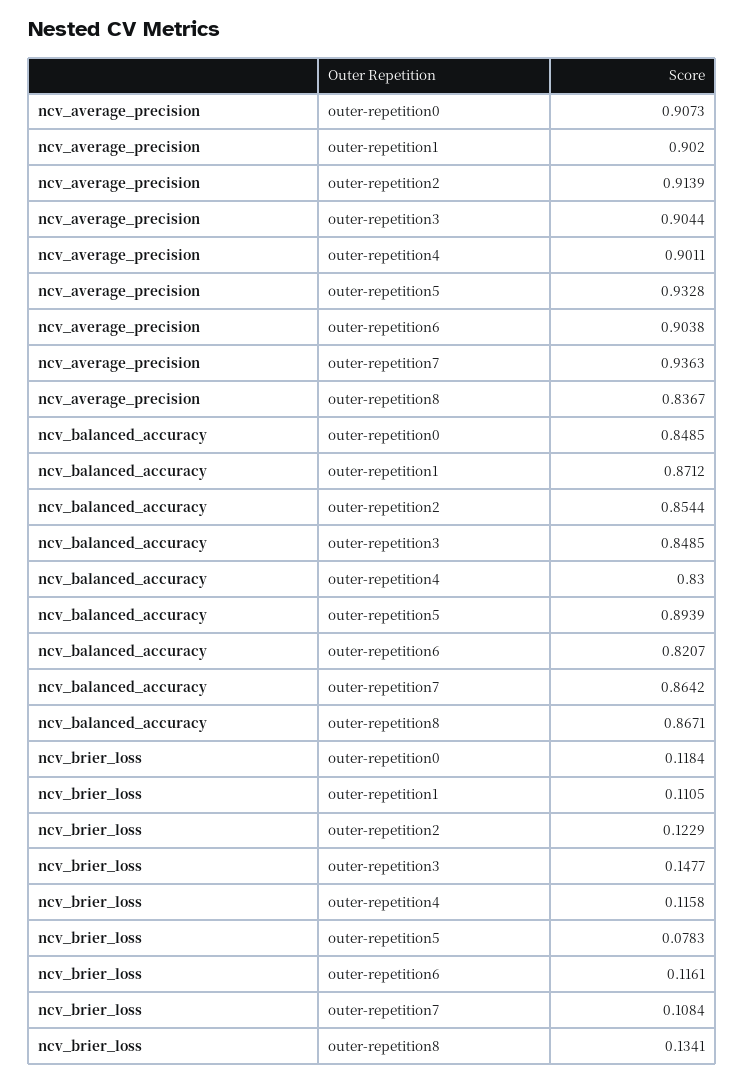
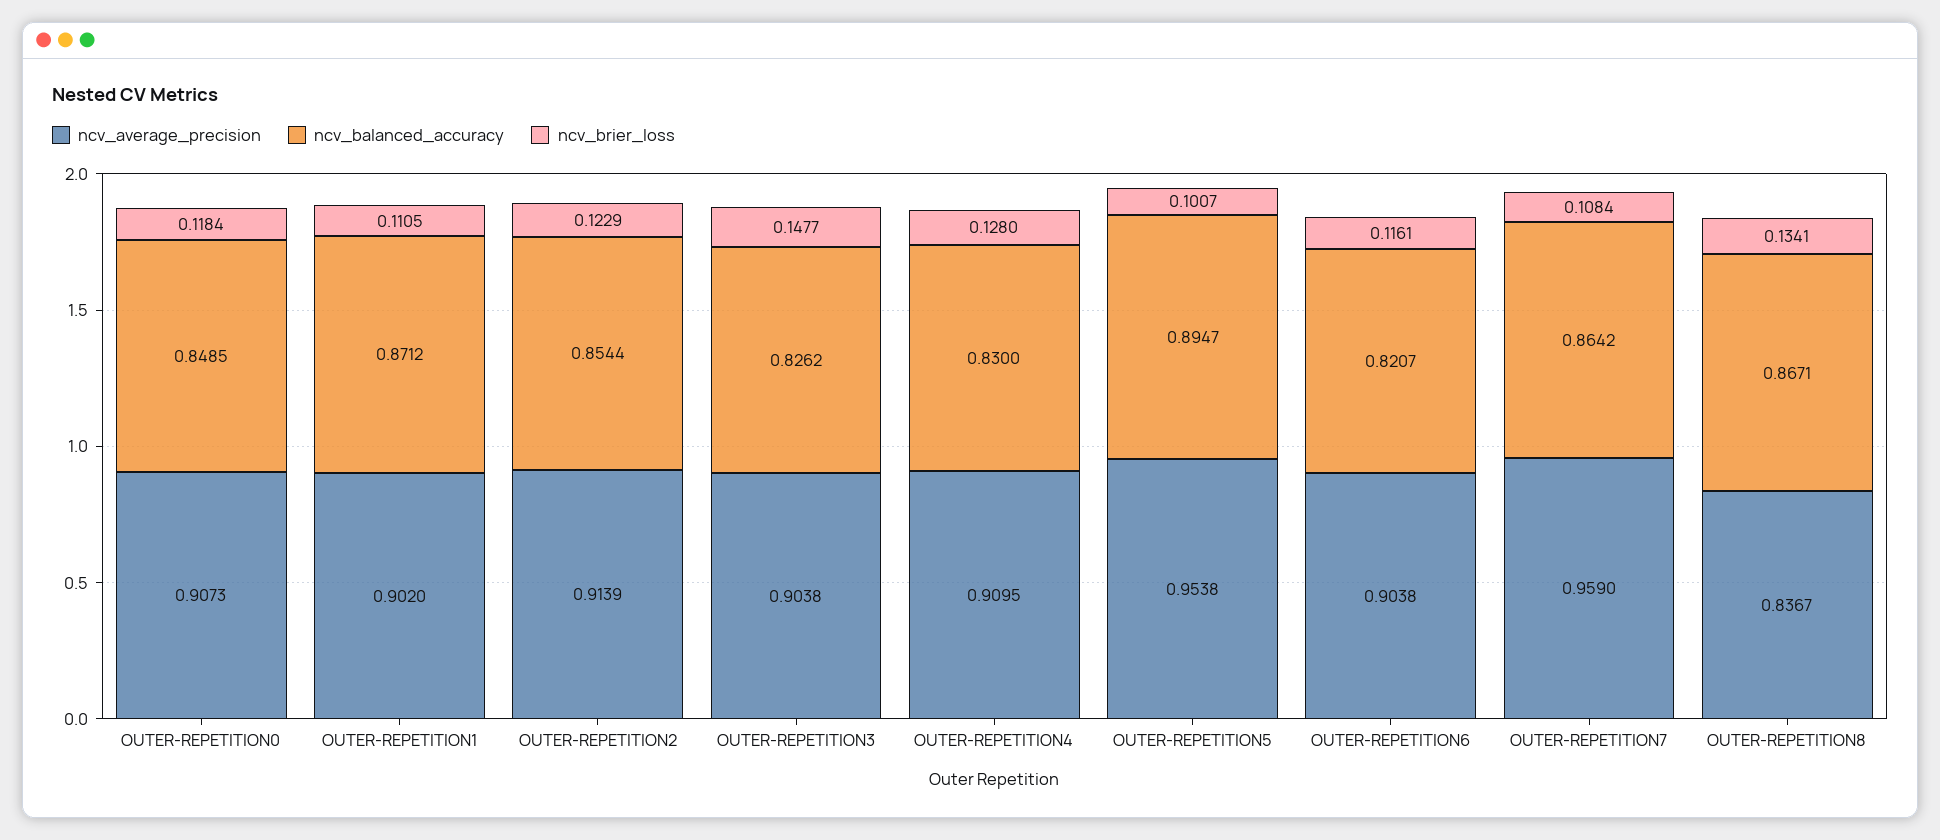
ncv_average_precision, outer-repetition3: 0.9044 -> 0.9038
ncv_average_precision, outer-repetition4: 0.9011 -> 0.9095
ncv_average_precision, outer-repetition5: 0.9328 -> 0.9538
ncv_average_precision, outer-repetition7: 0.9363 -> 0.959
ncv_balanced_accuracy, outer-repetition3: 0.8485 -> 0.8262
ncv_balanced_accuracy, outer-repetition5: 0.8939 -> 0.8947
ncv_brier_loss, outer-repetition4: 0.1158 -> 0.128
ncv_brier_loss, outer-repetition5: 0.0783 -> 0.1007

